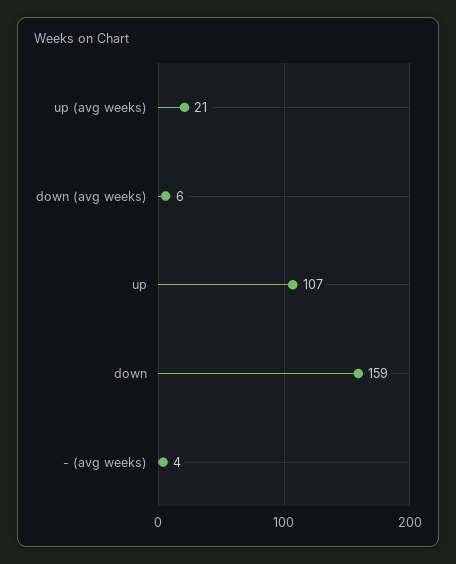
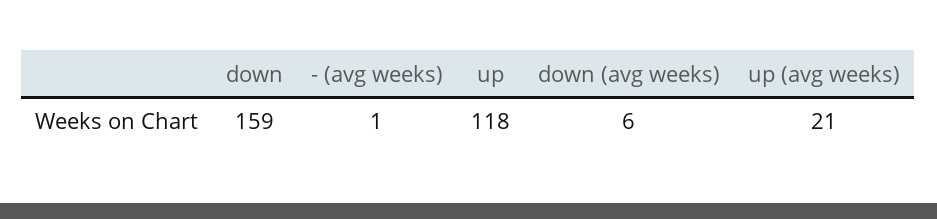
up: 107 -> 118
- (avg weeks): 4 -> 1

